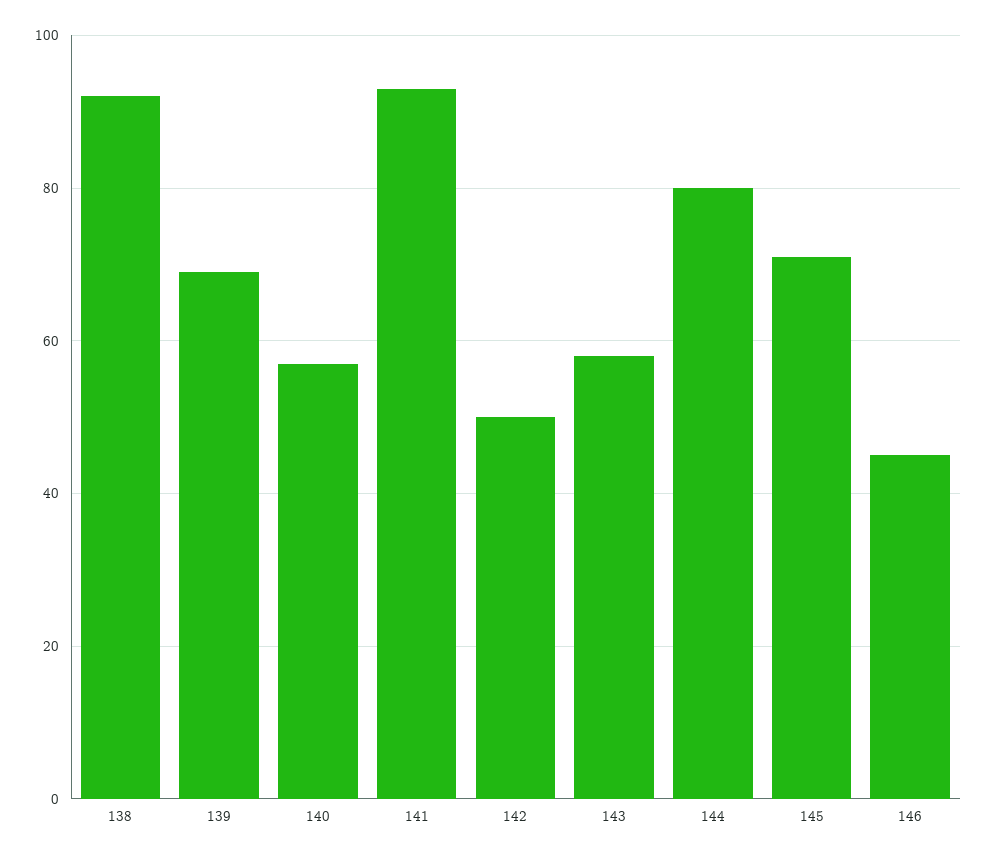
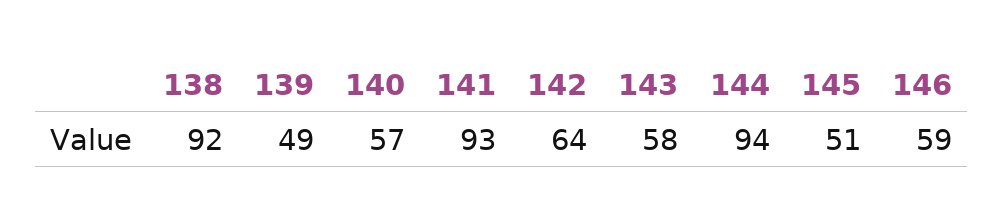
139: 70 -> 49
142: 50 -> 64
144: 80 -> 94
145: 70 -> 51
146: 45 -> 59

